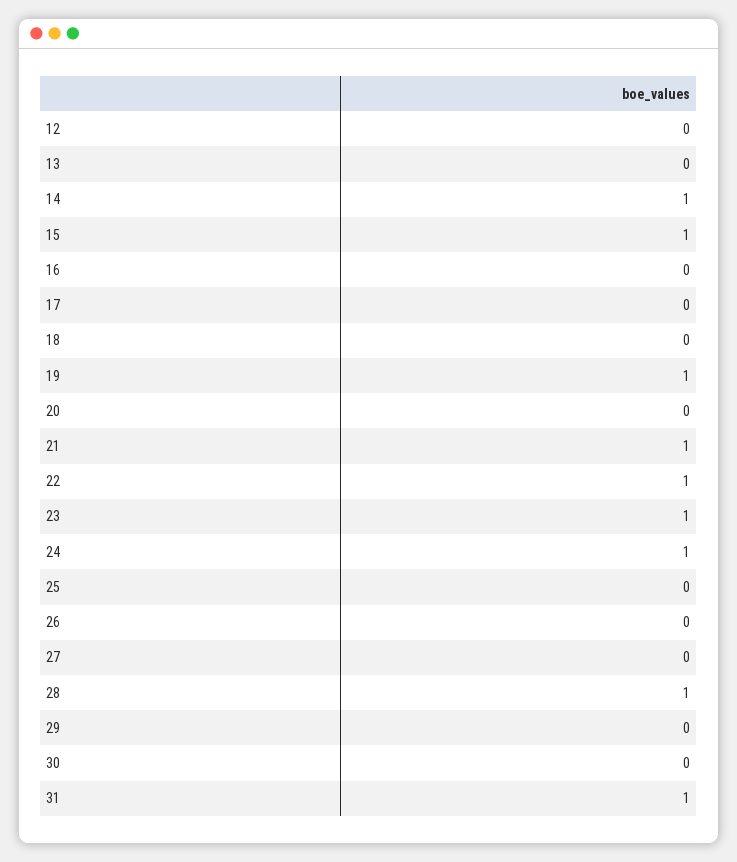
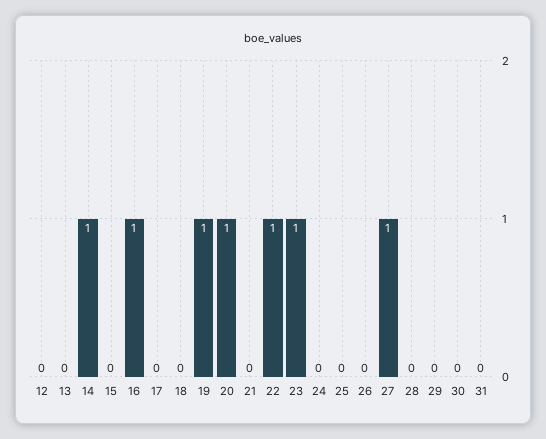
15: 1 -> 0
16: 0 -> 1
20: 0 -> 1
21: 1 -> 0
24: 1 -> 0
27: 0 -> 1
28: 1 -> 0
31: 1 -> 0

